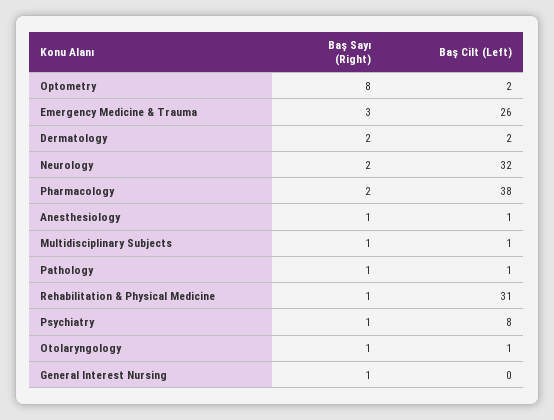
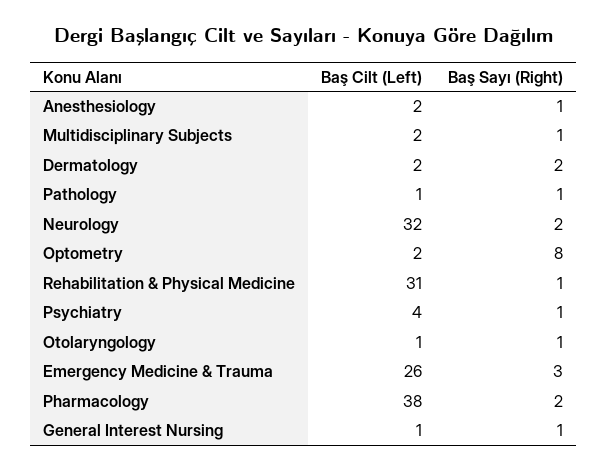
Baş Cilt (Left), Anesthesiology: 1 -> 2
Baş Cilt (Left), Multidisciplinary Subjects: 1 -> 2
Baş Cilt (Left), Psychiatry: 8 -> 4
Baş Cilt (Left), General Interest Nursing: 0 -> 1

